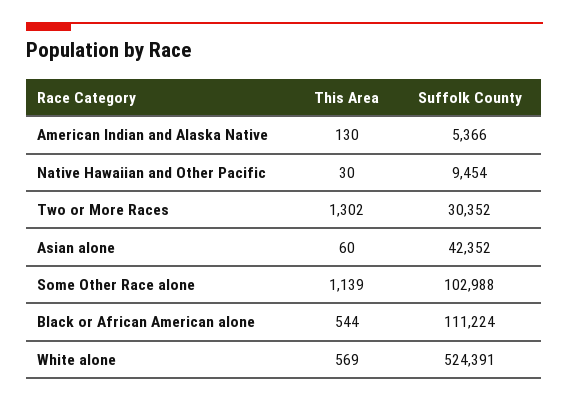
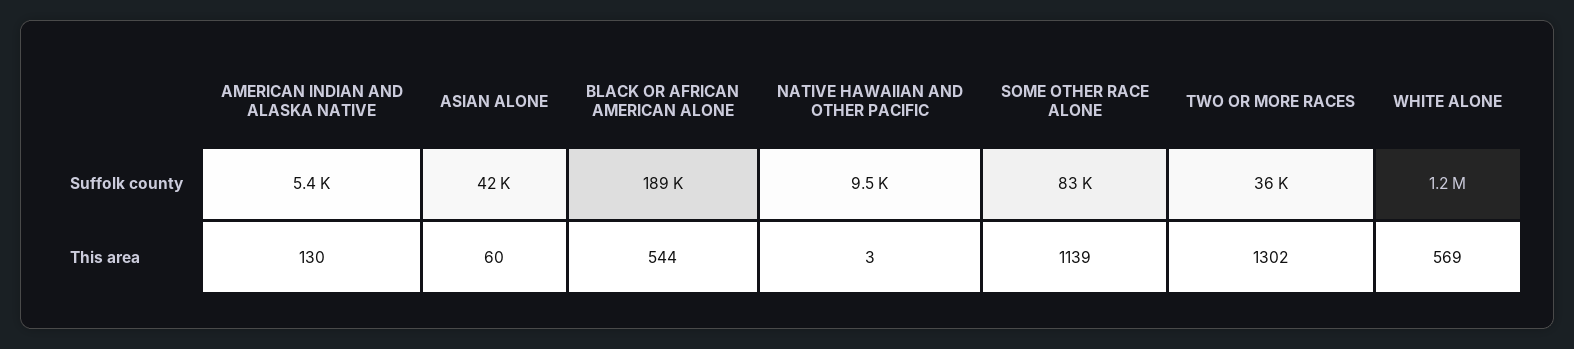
This Area, Native Hawaiian and Other Pacific: 30 -> 3
Suffolk County, Two or More Races: 30352 -> 36000
Suffolk County, Some Other Race alone: 102988 -> 83000
Suffolk County, Black or African American alone: 111224 -> 189000
Suffolk County, White alone: 524391 -> 1200000

